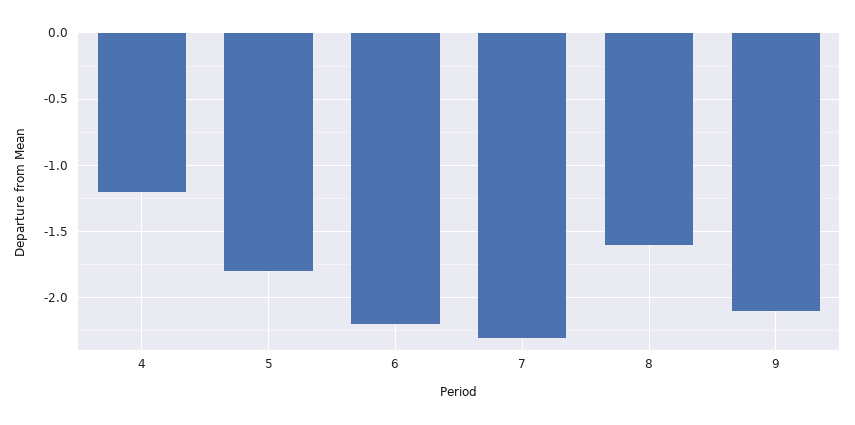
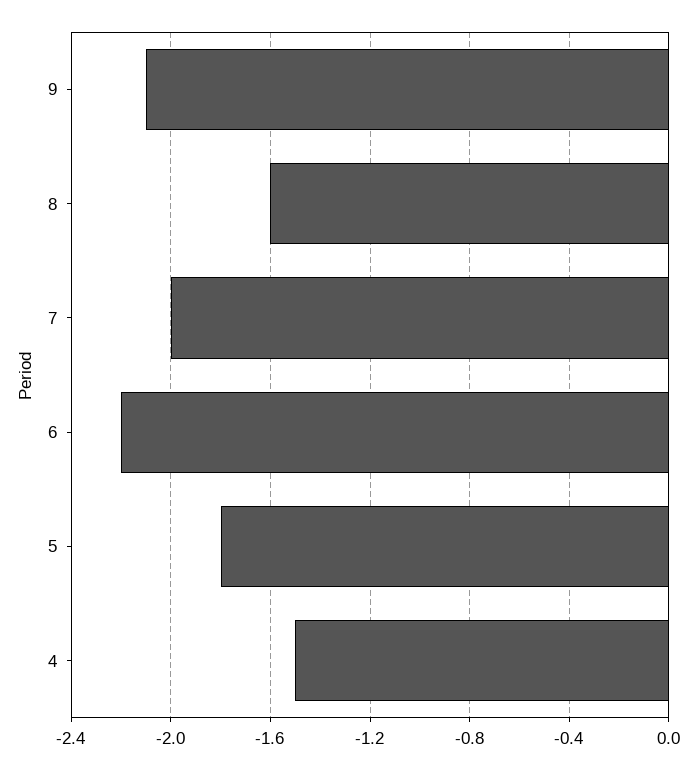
4: -1.2 -> -1.5
7: -2.3 -> -2

